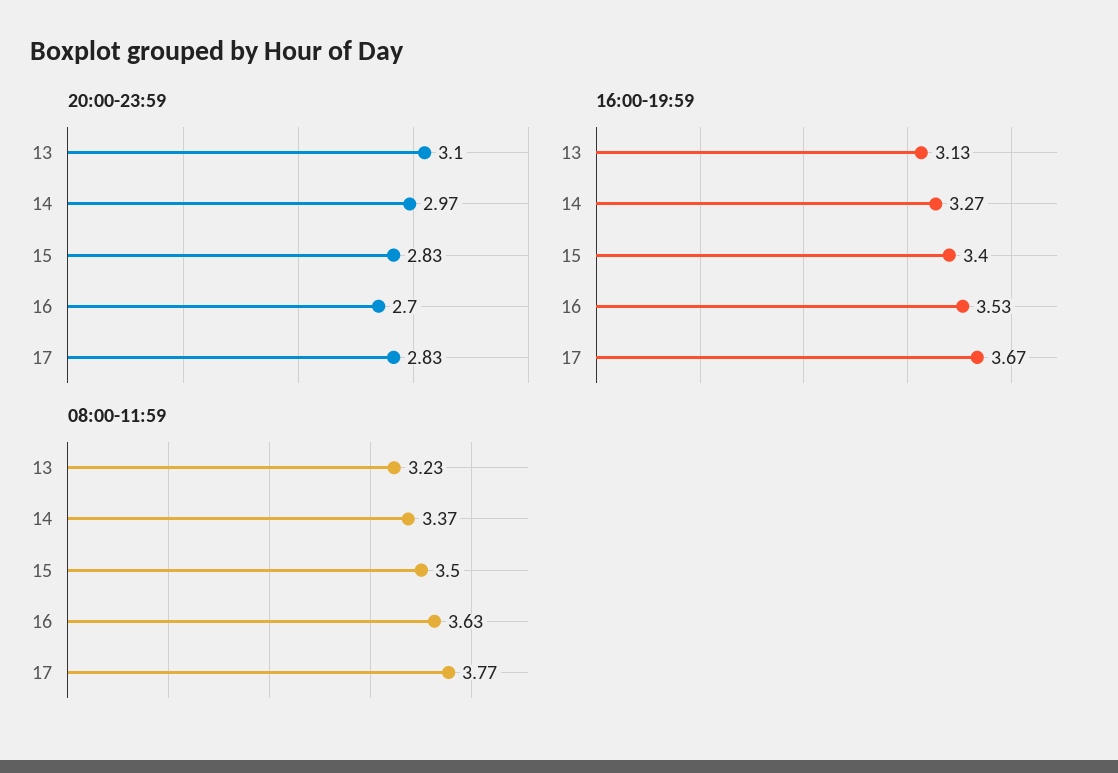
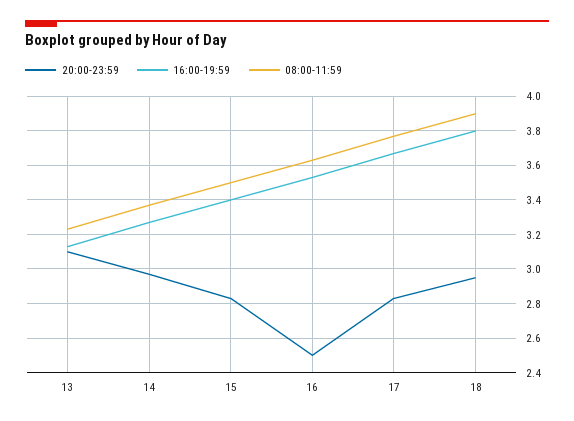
20:00-23:59, 16: 2.7 -> 2.5
20:00-23:59, 18: none -> 2.95
16:00-19:59, 18: none -> 3.8
08:00-11:59, 18: none -> 3.9

